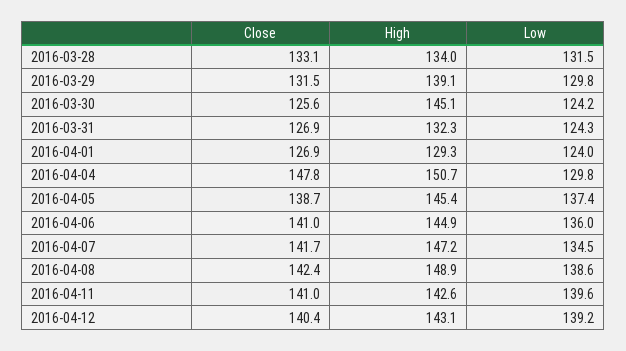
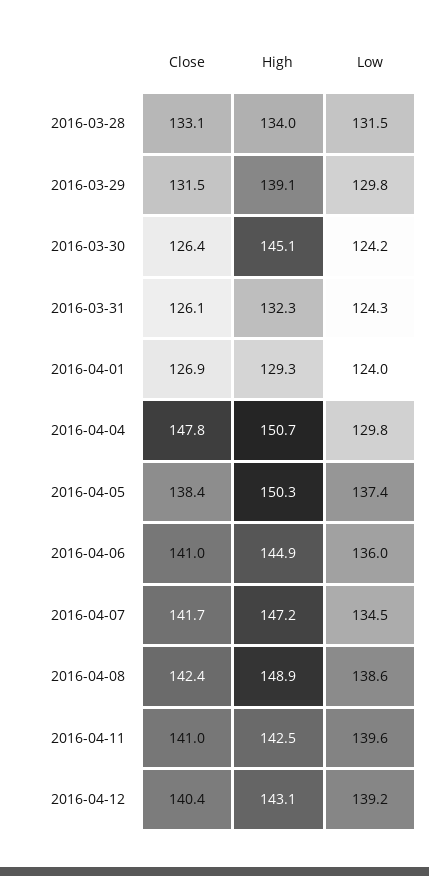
Close, 2016-03-30: 125.6 -> 126.4
Close, 2016-03-31: 126.9 -> 126.1
Close, 2016-04-05: 138.7 -> 138.4
High, 2016-04-05: 145.4 -> 150.3
High, 2016-04-11: 142.6 -> 142.5

